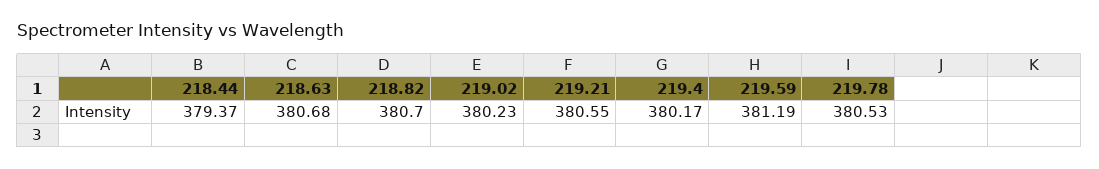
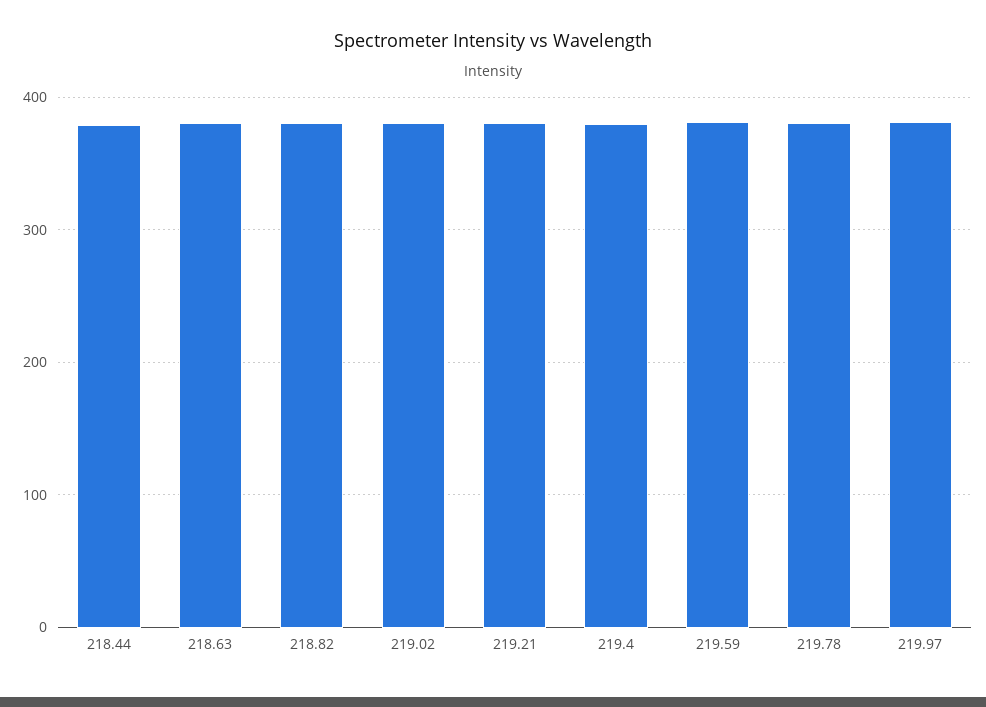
219.97: none -> 380

